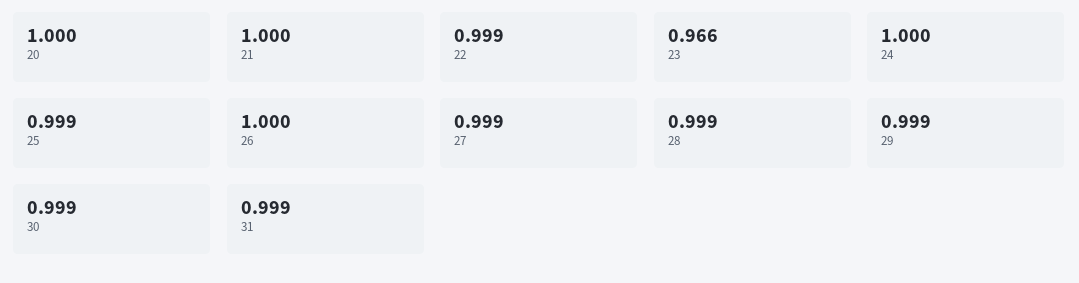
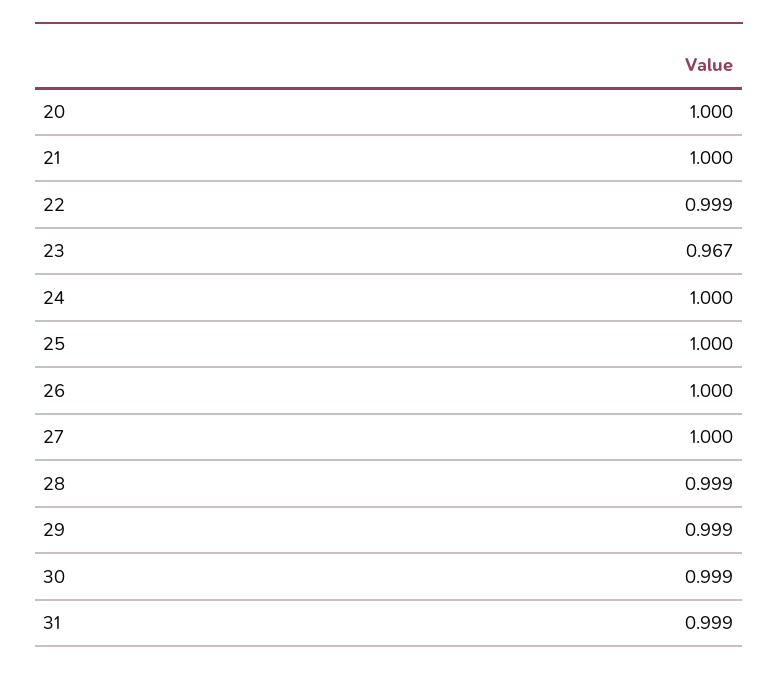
23: 0.966 -> 0.967
25: 0.999 -> 1
27: 0.999 -> 1

